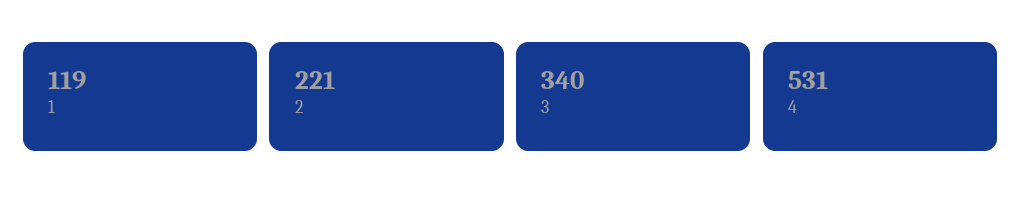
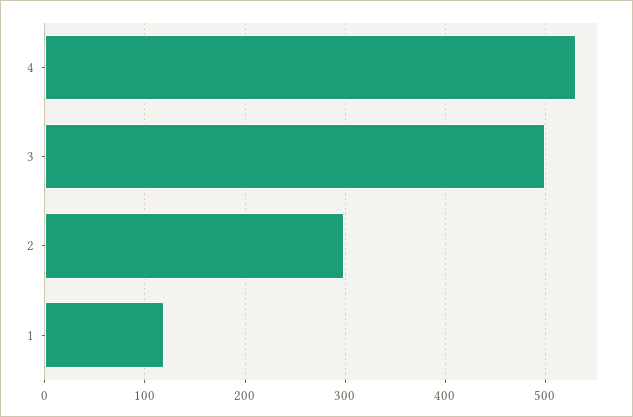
2: 221 -> 300
3: 340 -> 500

